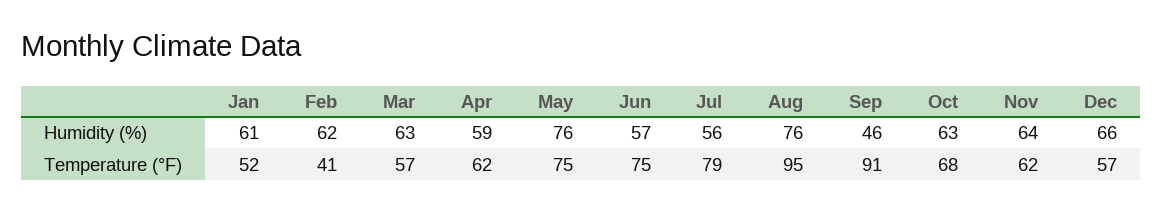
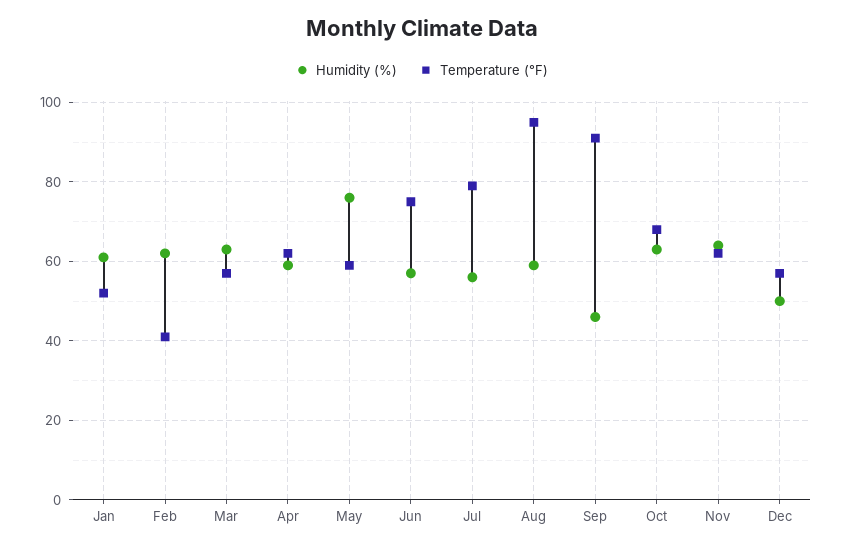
Humidity (%), Aug: 76 -> 60
Humidity (%), Dec: 66 -> 50
Temperature (°F), May: 75 -> 60

